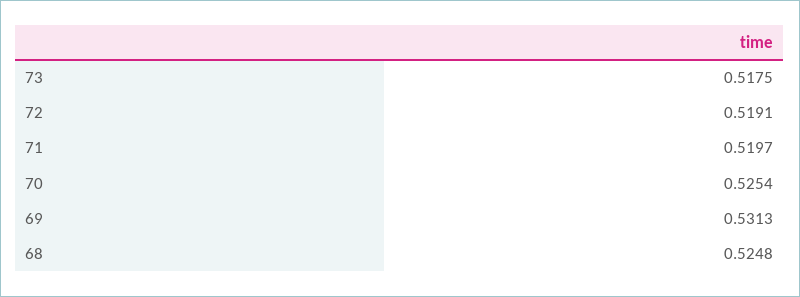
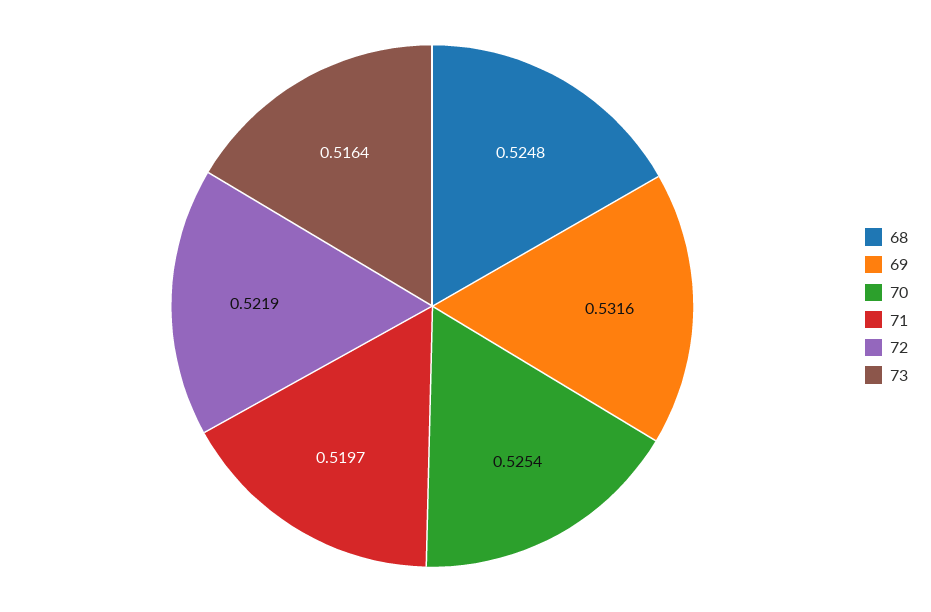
73: 0.5175 -> 0.5164
72: 0.5191 -> 0.5219
69: 0.5313 -> 0.5316

